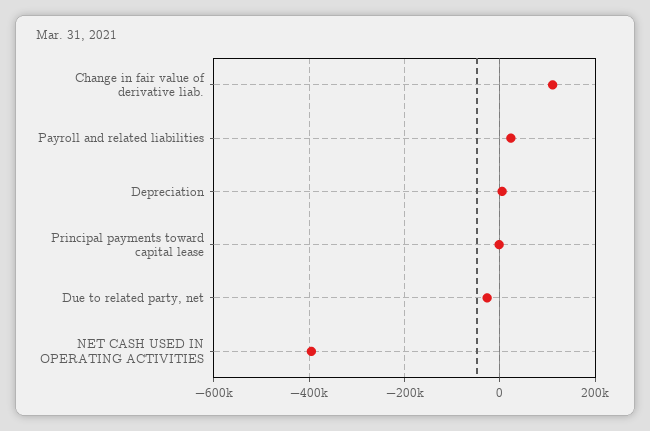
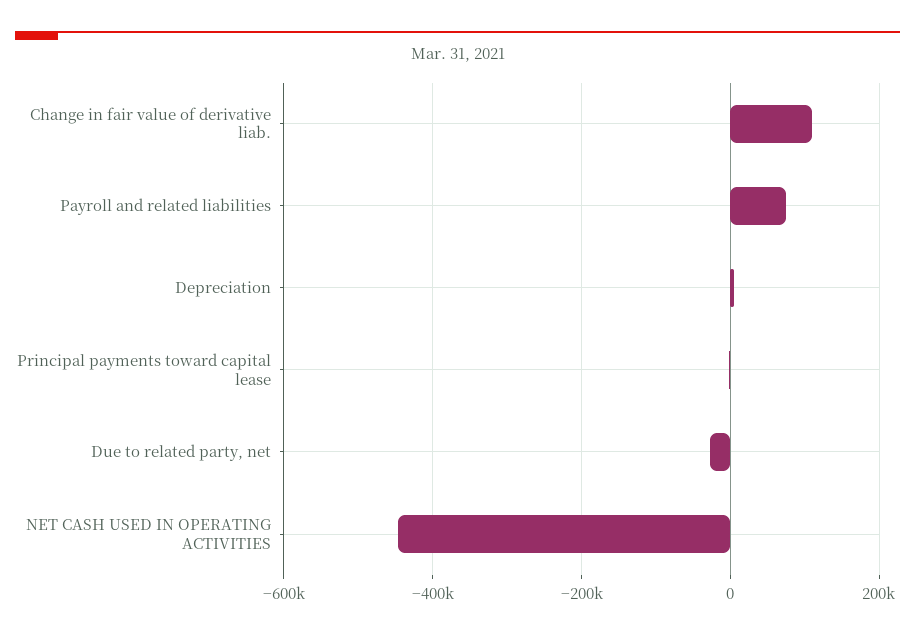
Payroll and related liabilities: 20000 -> 80000
NET CASH USED IN OPERATING ACTIVITIES: -400000 -> -440000

